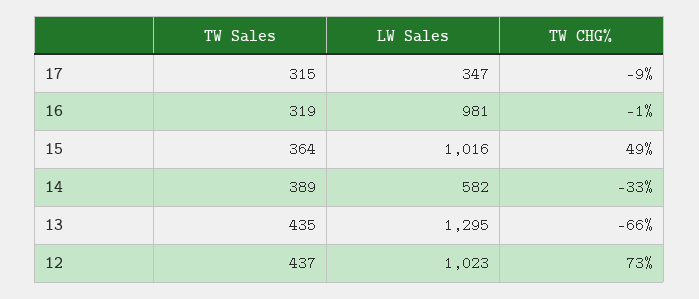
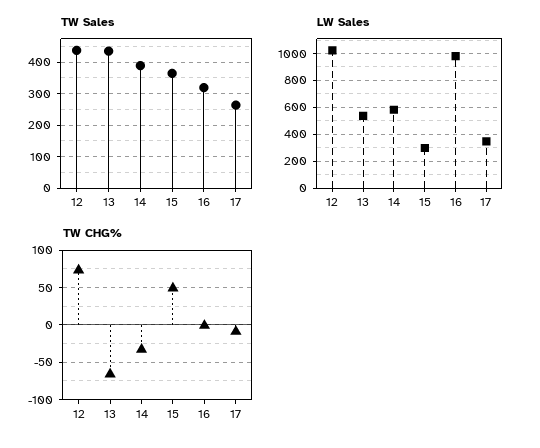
TW Sales, 17: 315 -> 260
LW Sales, 15: 1016 -> 300
LW Sales, 13: 1295 -> 550

